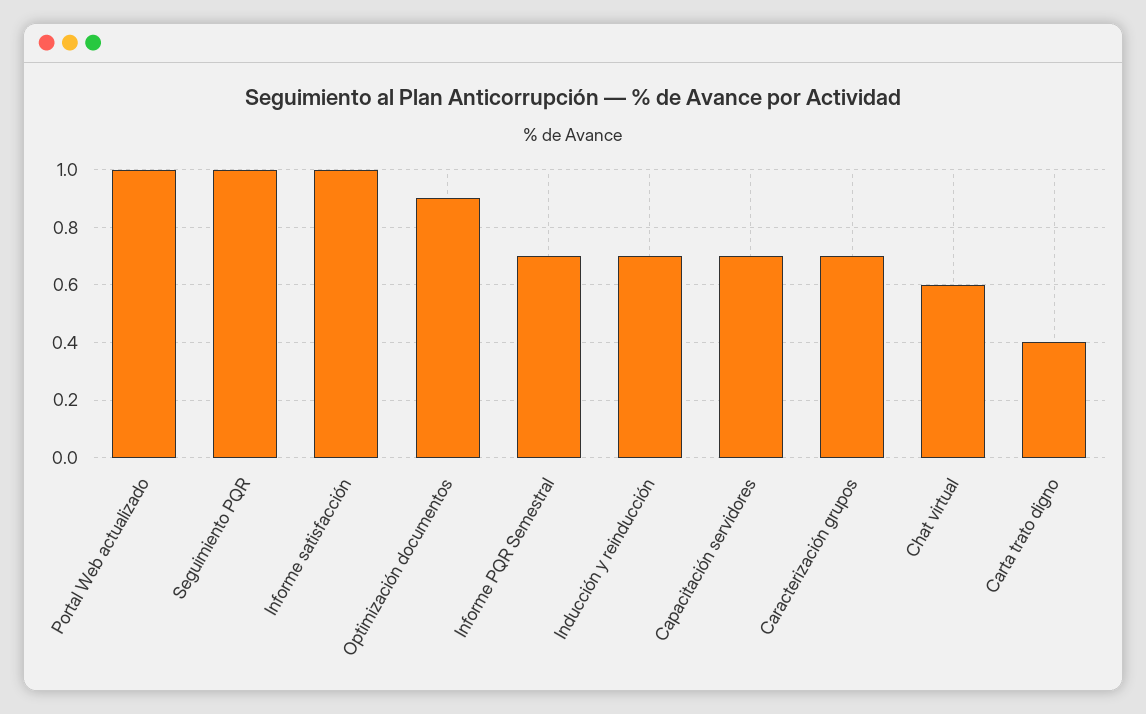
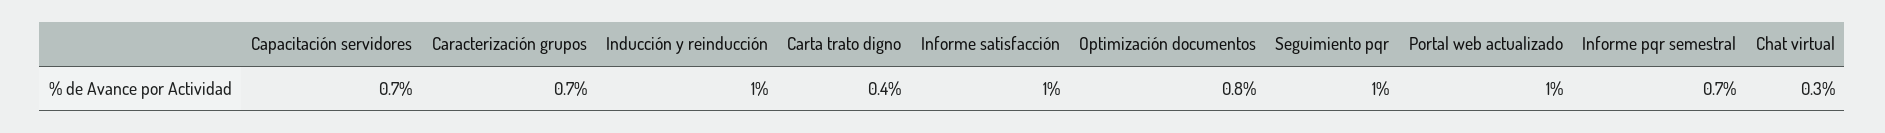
Optimización documentos: 0.9 -> 0.8
Inducción y reinducción: 0.7 -> 1
Chat virtual: 0.6 -> 0.3

